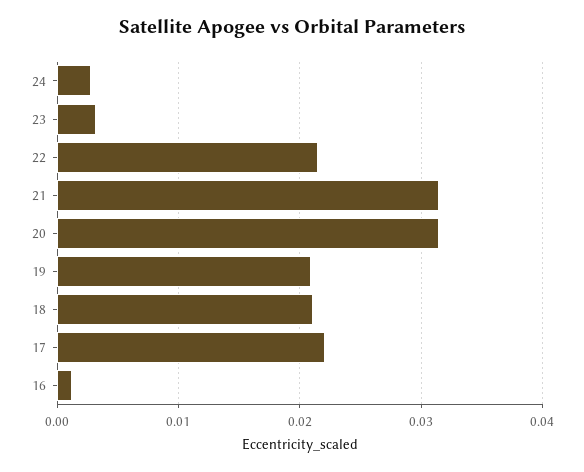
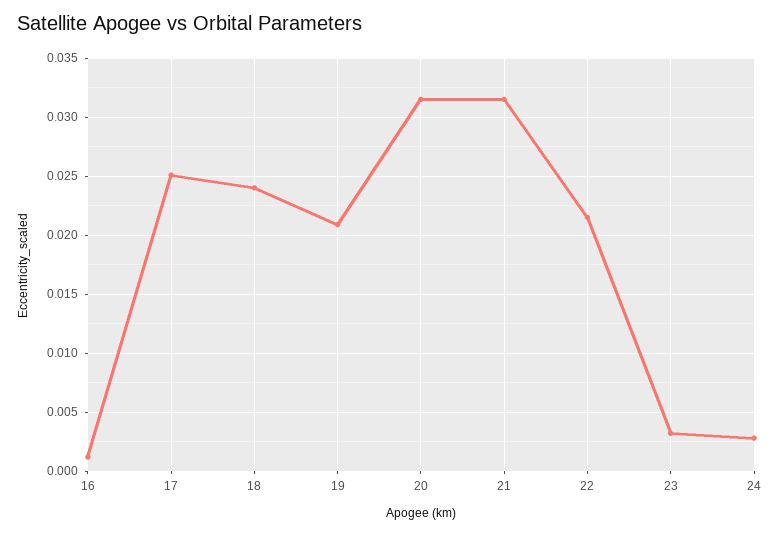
18: 0.021 -> 0.024
17: 0.022 -> 0.025

